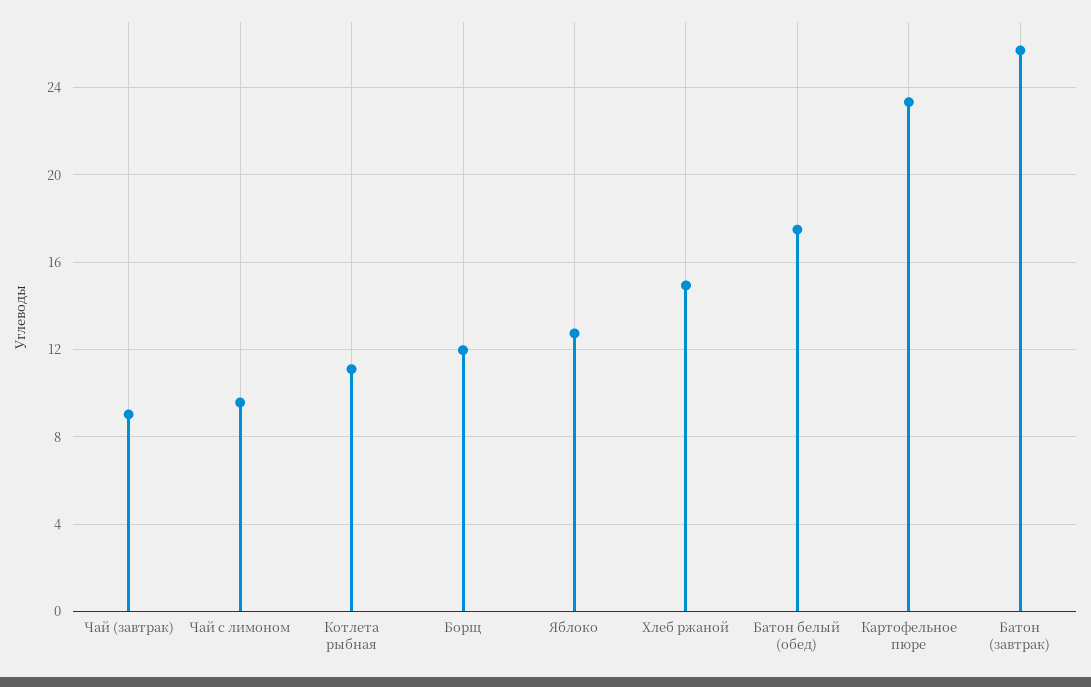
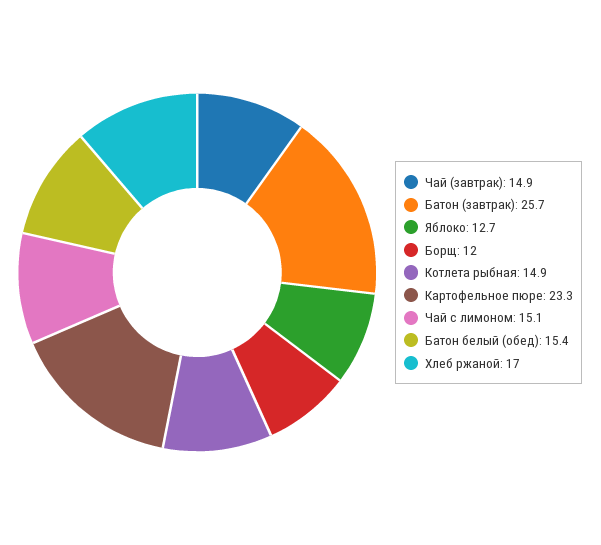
Чай (завтрак): 9 -> 14.9
Чай с лимоном: 9.5 -> 15.1
Котлета рыбная: 11 -> 14.9
Хлеб ржаной: 15 -> 17
Батон белый (обед): 17.5 -> 15.4

